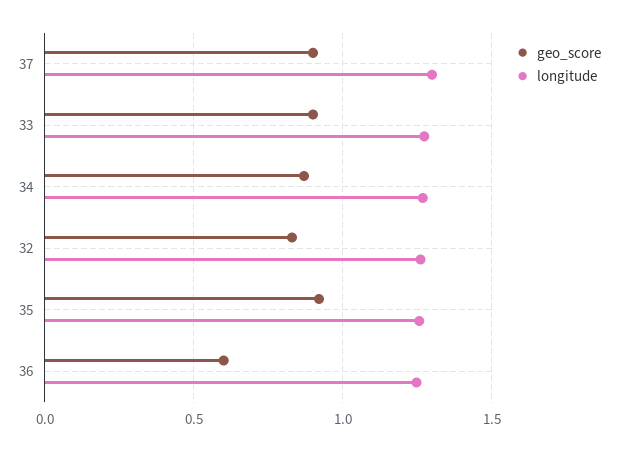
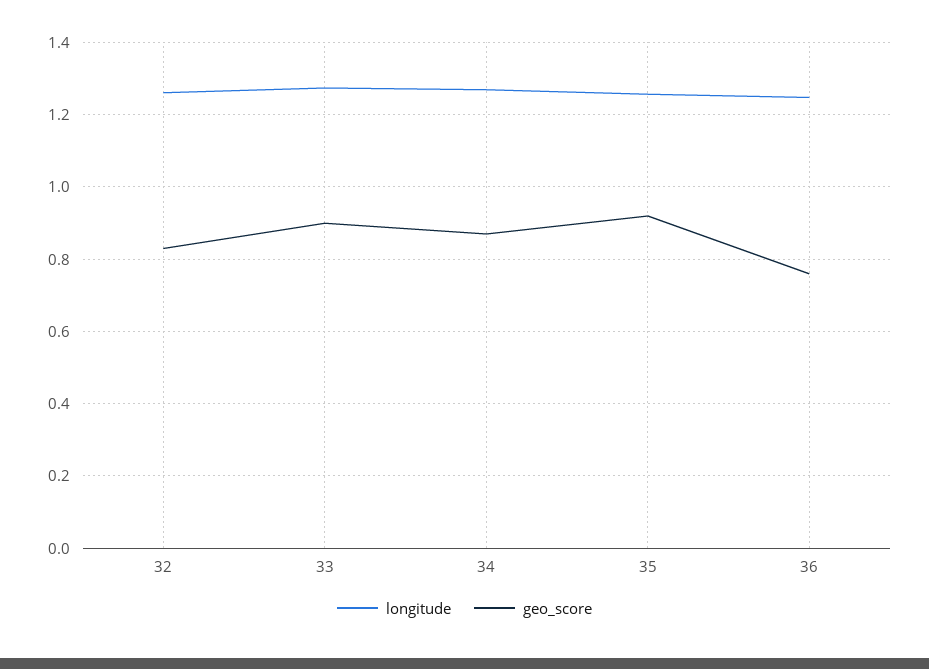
geo_score, 37: 0.9 -> none
longitude, 37: 1.3 -> none
geo_score, 36: 0.6 -> 0.76

